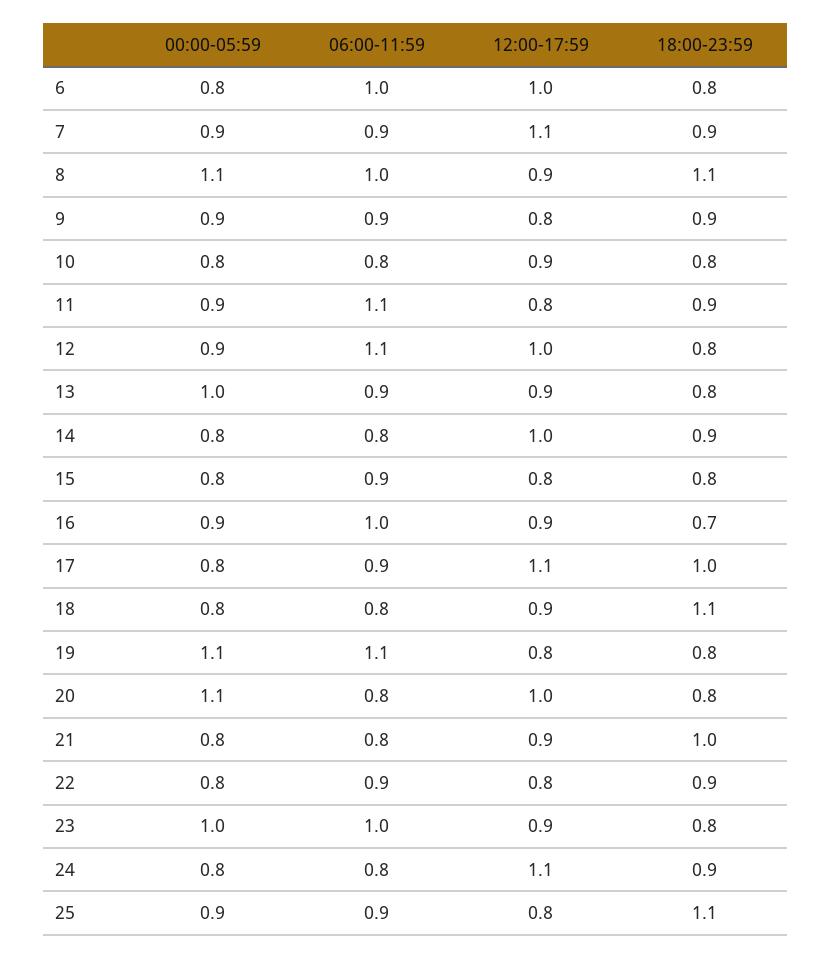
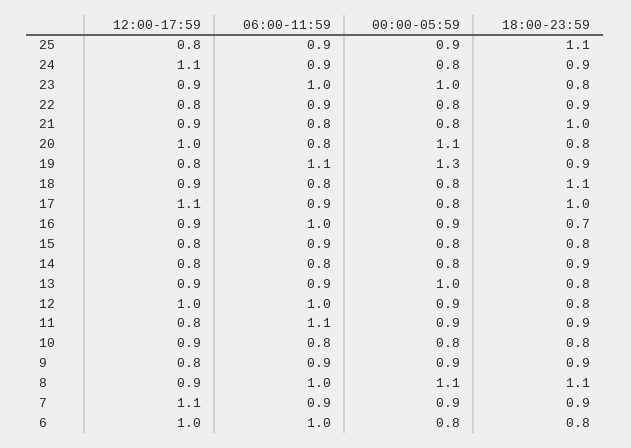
06:00-11:59, 12: 1.1 -> 1
12:00-17:59, 14: 1 -> 0.8
00:00-05:59, 19: 1.1 -> 1.3
18:00-23:59, 19: 0.8 -> 0.9
06:00-11:59, 24: 0.8 -> 0.9

